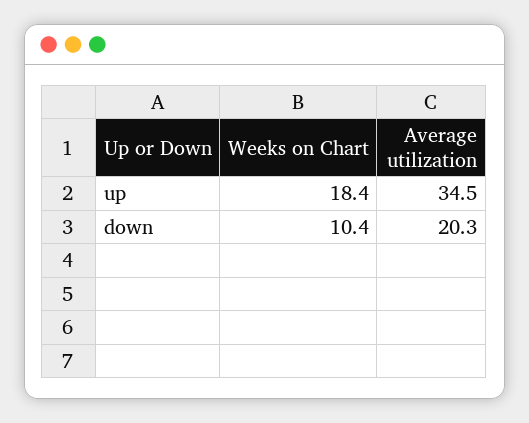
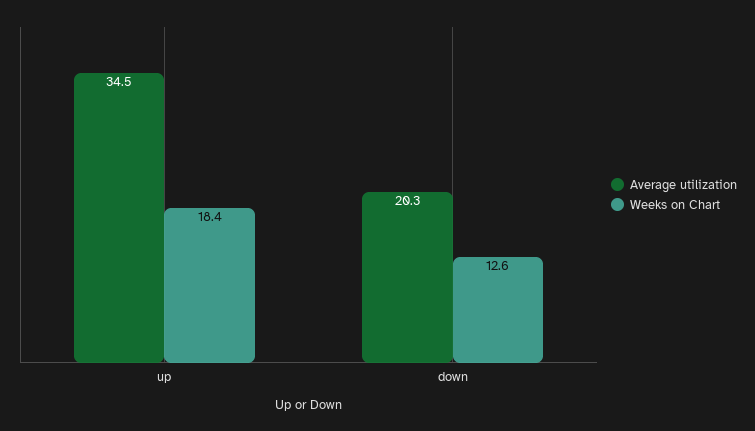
Weeks on Chart, down: 10.4 -> 12.6

